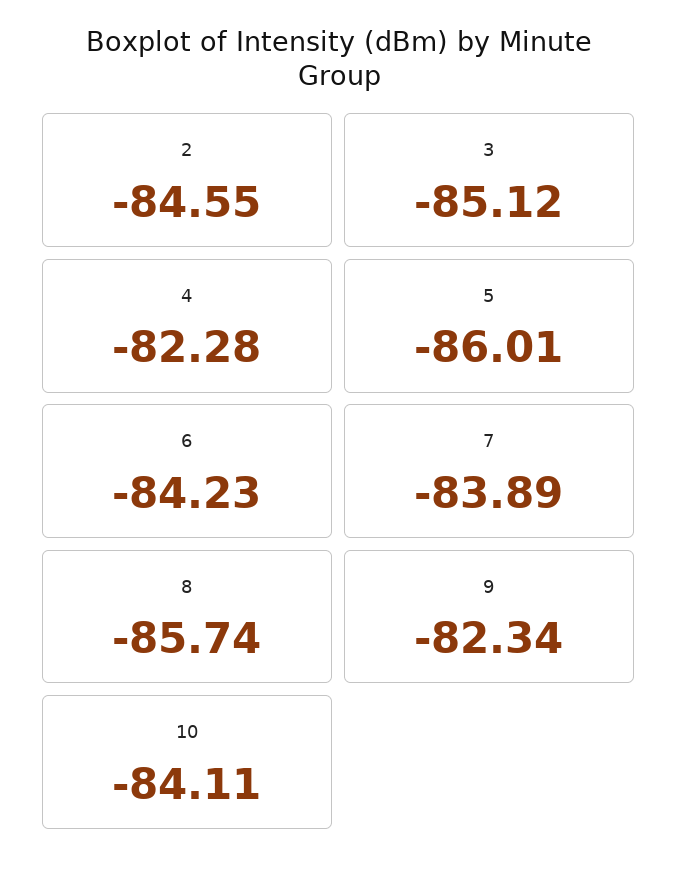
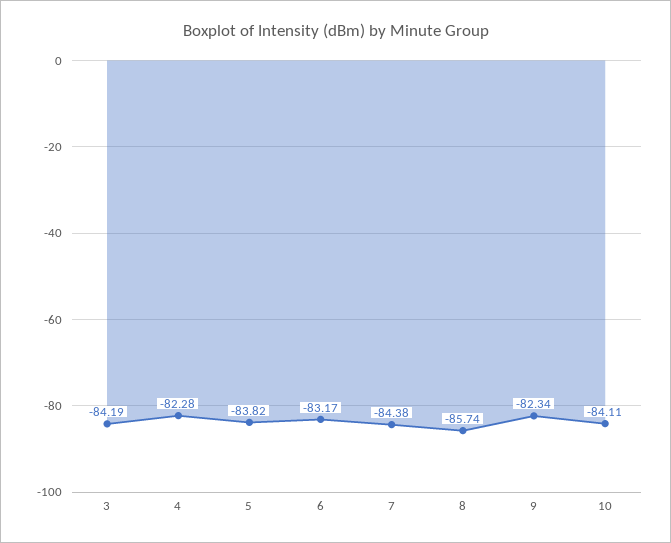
2: -84.55 -> none
3: -85.12 -> -84.19
5: -86.01 -> -83.82
6: -84.23 -> -83.17
7: -83.89 -> -84.38

